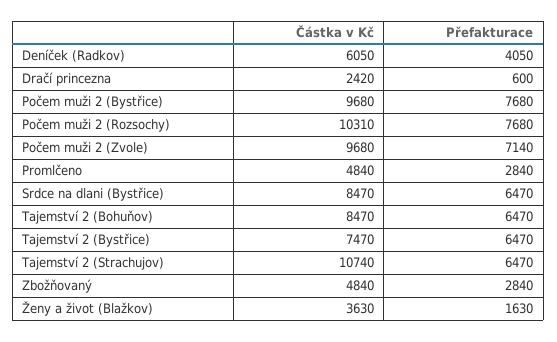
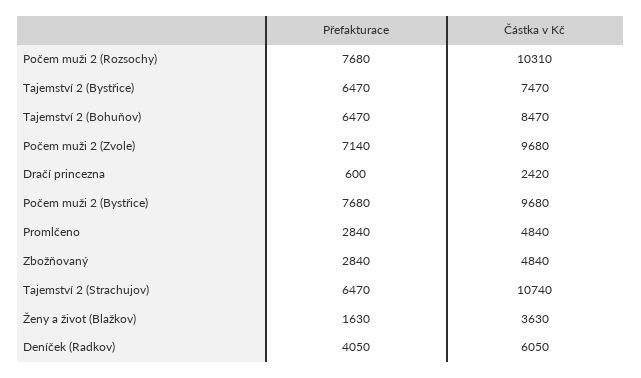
Částka v Kč, Srdce na dlani (Bystřice): 8470 -> none
Přefakturace, Srdce na dlani (Bystřice): 6470 -> none

